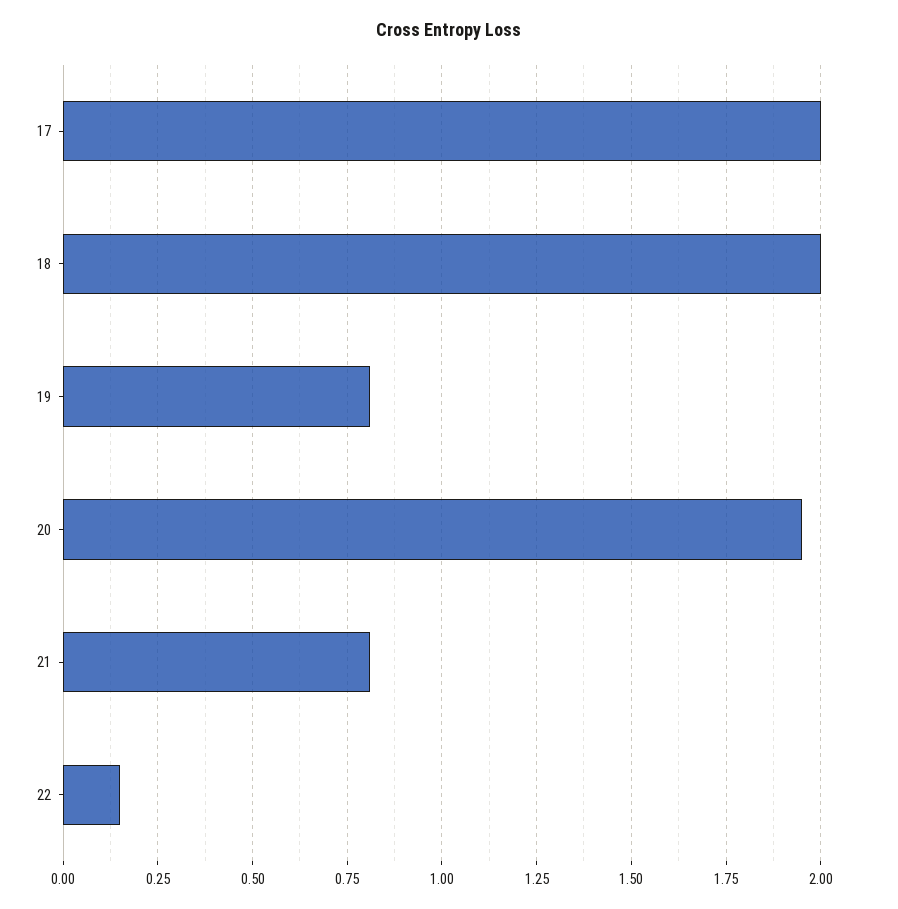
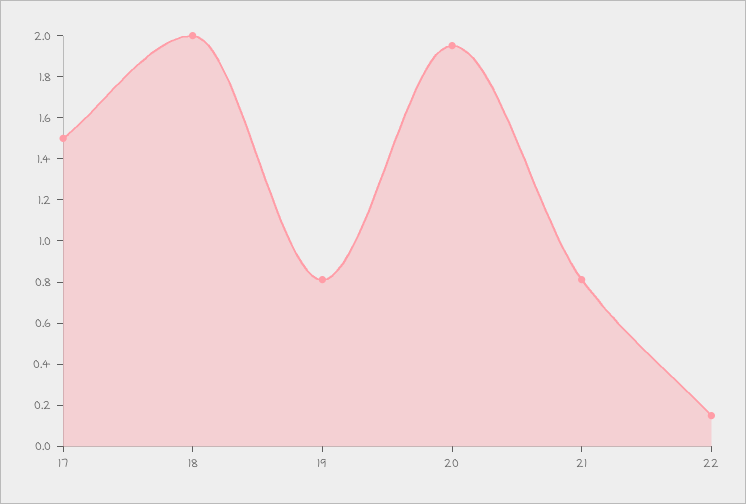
17: 2 -> 1.5

